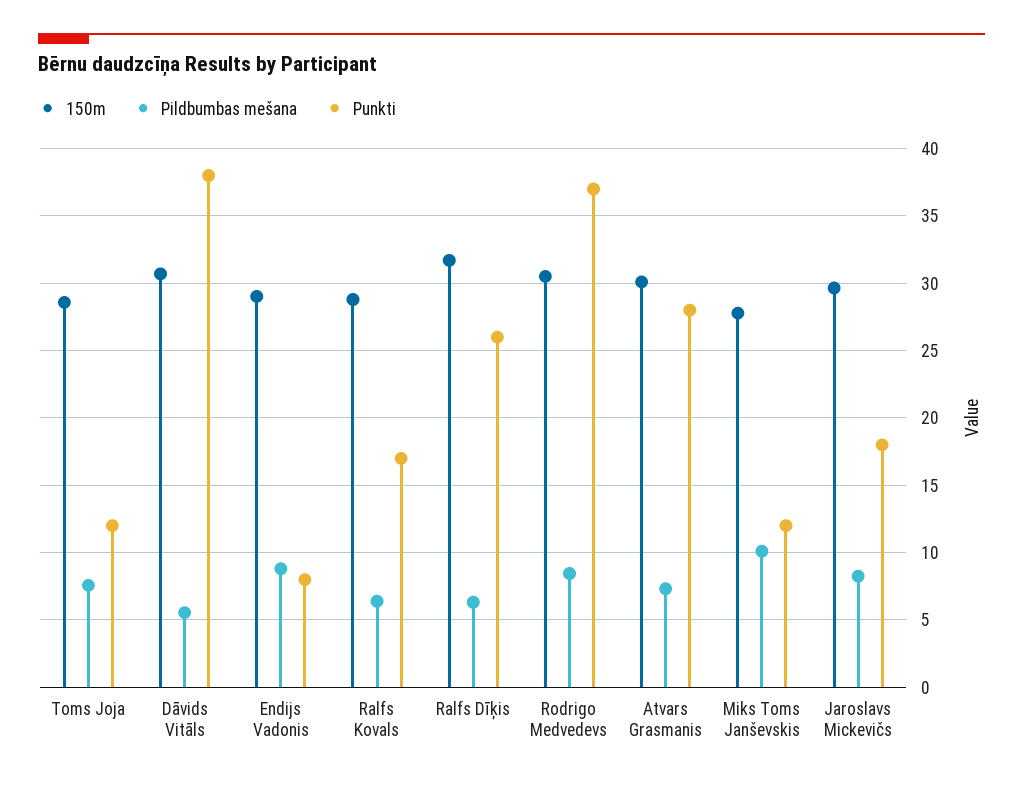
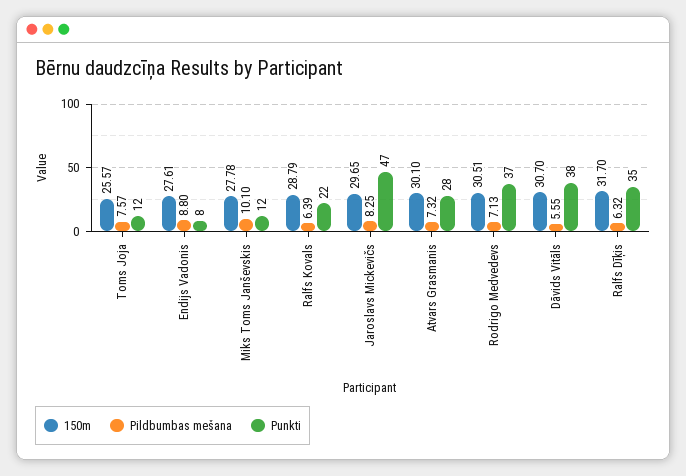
150m, Toms Joja: 28.5 -> 25.57
150m, Endijs Vadonis: 29 -> 27.61
Punkti, Ralfs Kovals: 17 -> 22
Punkti, Ralfs Dīķis: 26 -> 35
Pildbumbas mešana, Rodrigo Medvedevs: 8.5 -> 7.13
Punkti, Jaroslavs Mickevičs: 18 -> 47

